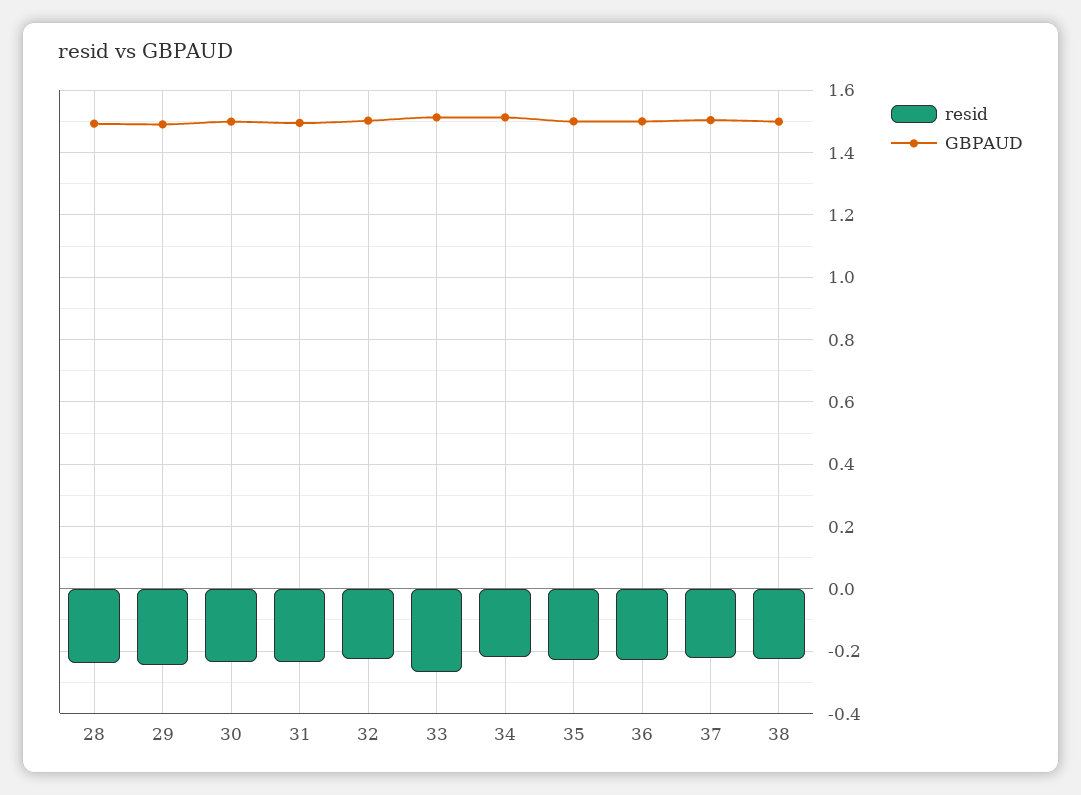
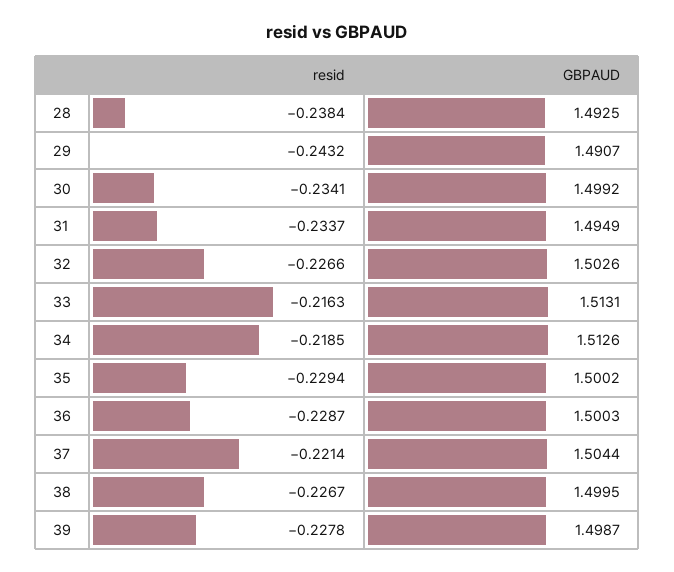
resid, 33: -0.26 -> -0.2163
resid, 39: none -> -0.2278
GBPAUD, 39: none -> 1.4987

